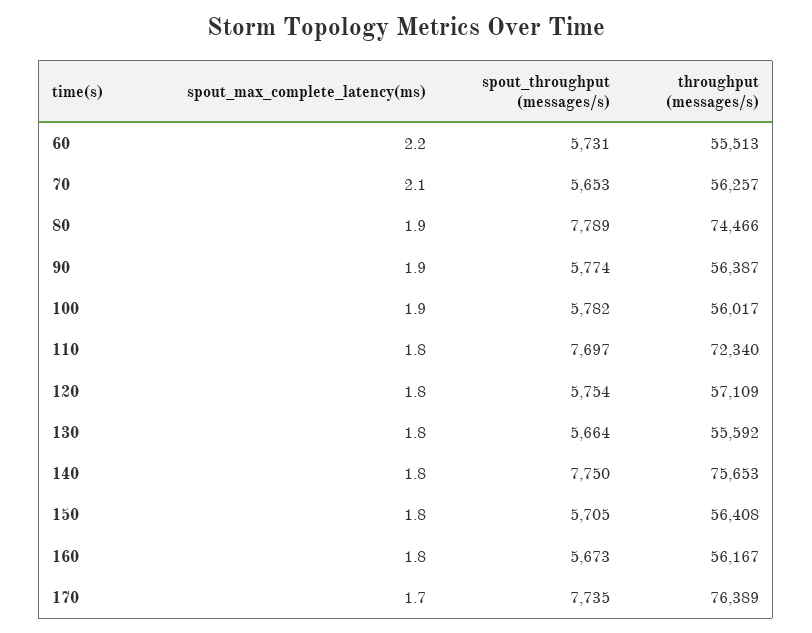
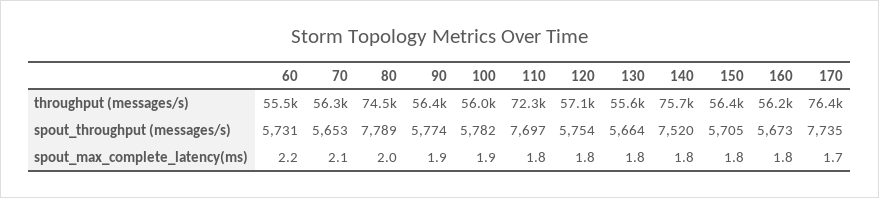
spout_max_complete_latency(ms), 80: 1.9 -> 2
spout_throughput (messages/s), 140: 7750 -> 7520

